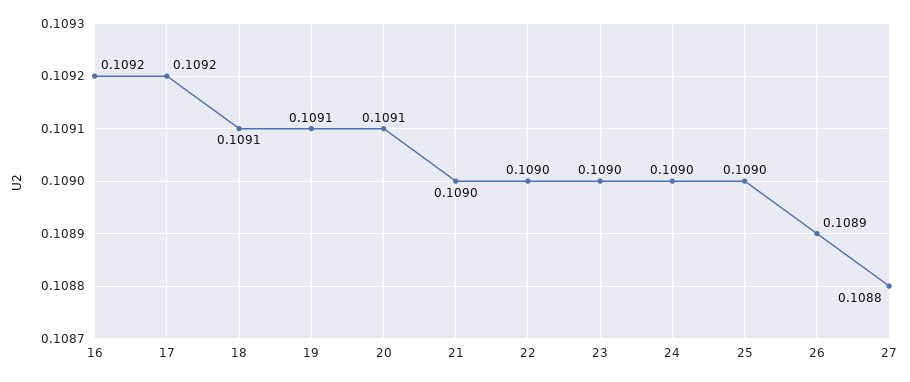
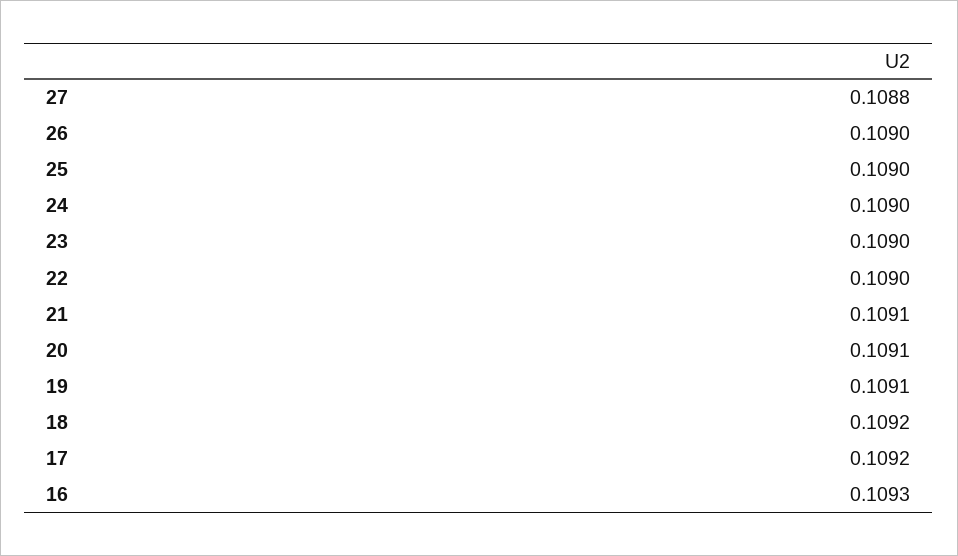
16: 0.1092 -> 0.1093
18: 0.1091 -> 0.1092
21: 0.109 -> 0.1091
26: 0.1089 -> 0.109

